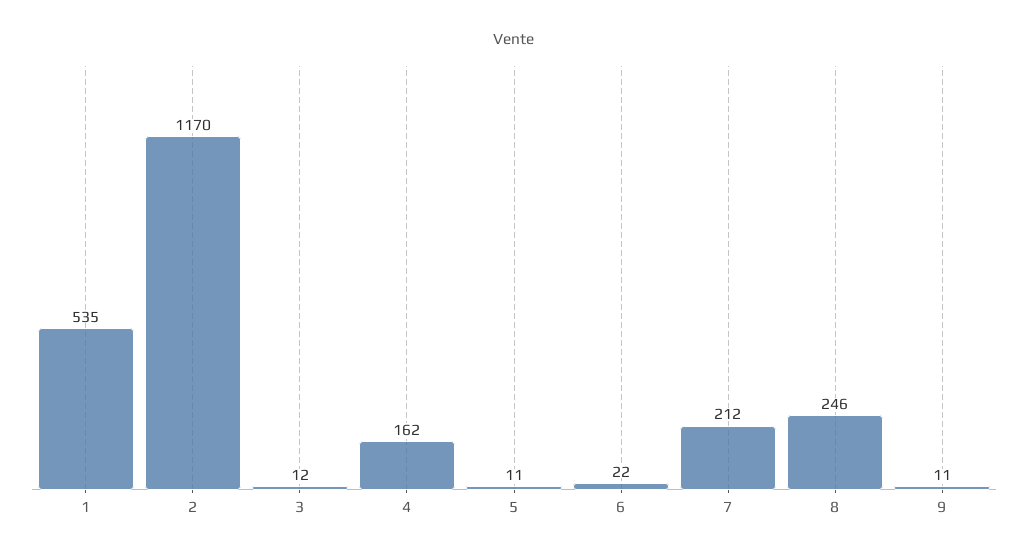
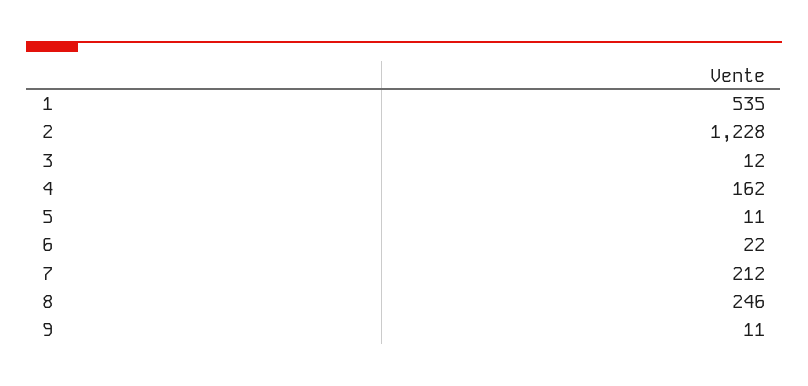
2: 1170 -> 1228

